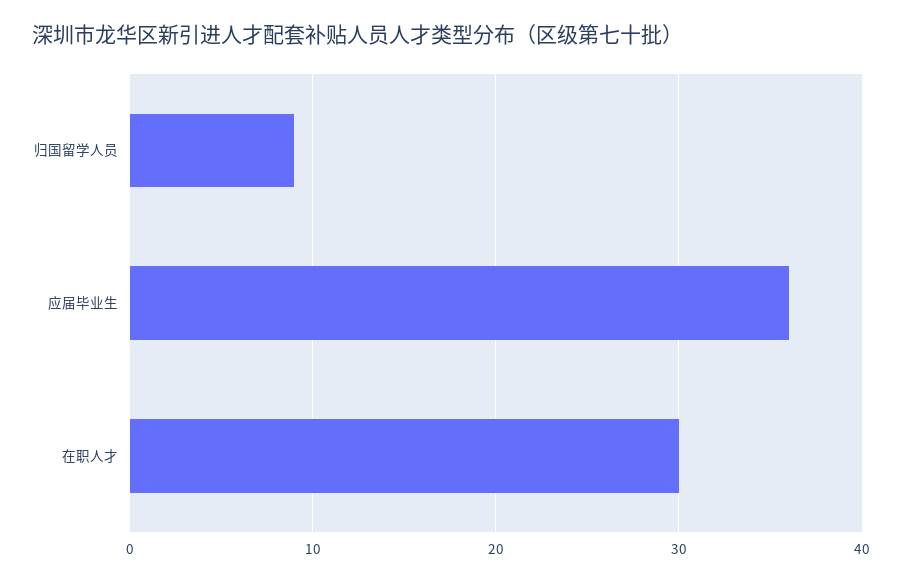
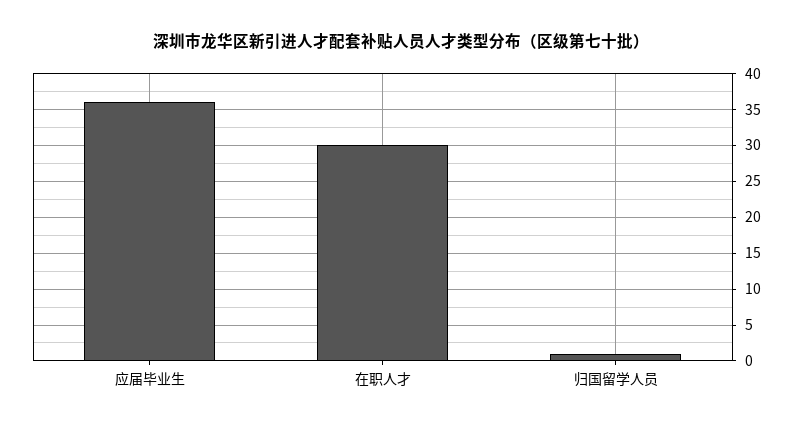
归国留学人员: 9 -> 1

